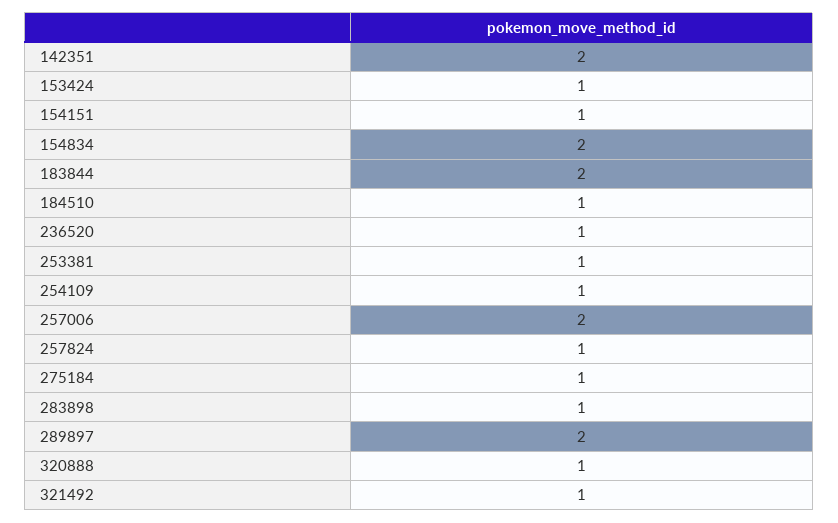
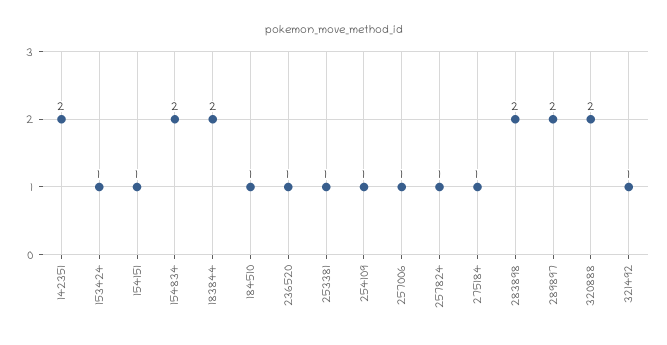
257006: 2 -> 1
283898: 1 -> 2
320888: 1 -> 2

